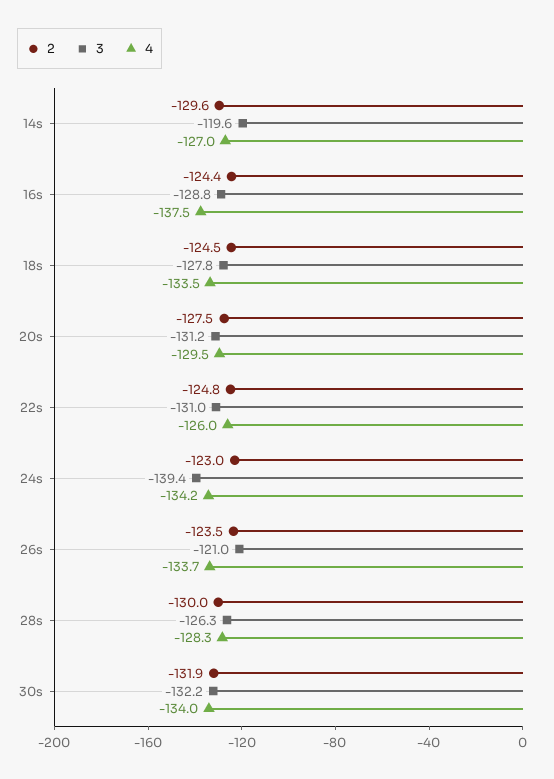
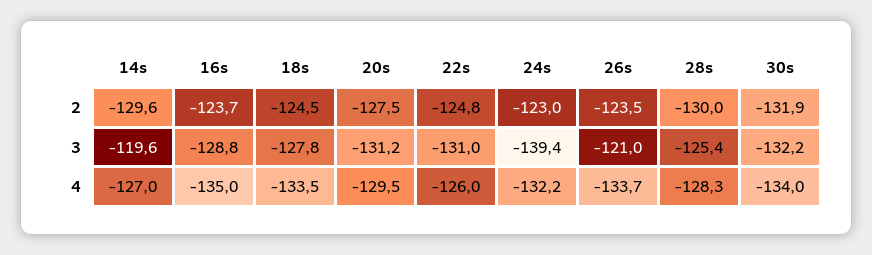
2, 16s: -124.4 -> -123.7
4, 16s: -137.5 -> -135
4, 24s: -134.2 -> -132.2
3, 28s: -126.3 -> -125.4

